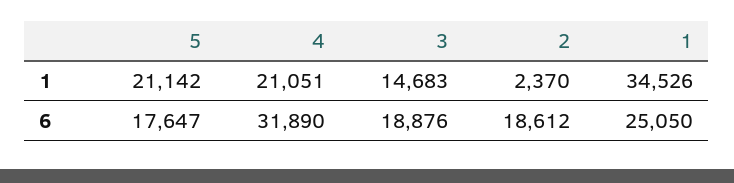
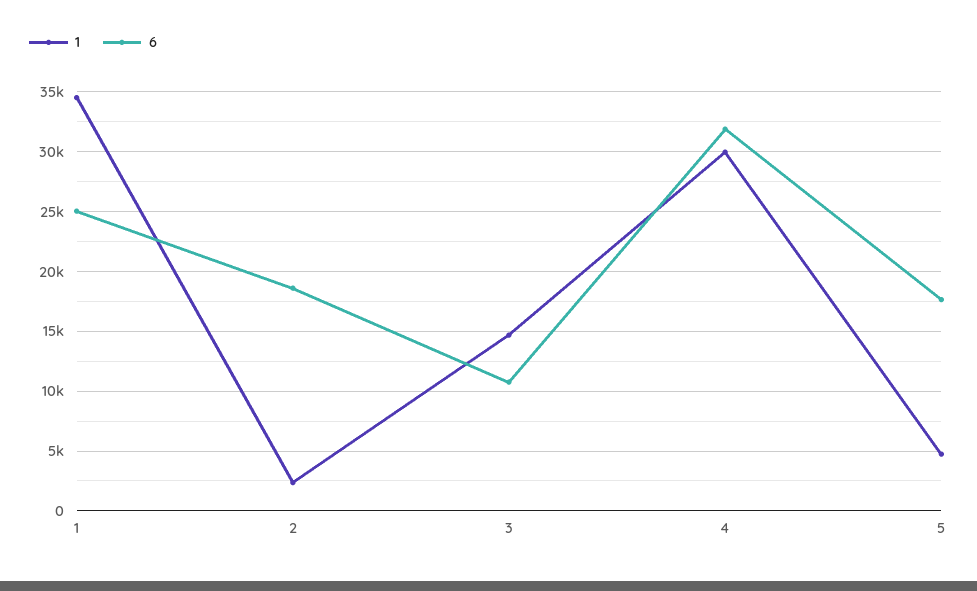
1, 5: 21142 -> 5000
1, 4: 21051 -> 30000
6, 3: 18876 -> 11000

